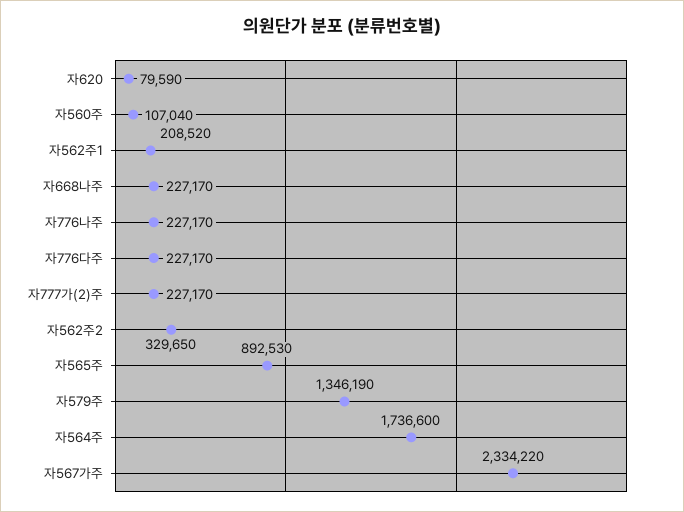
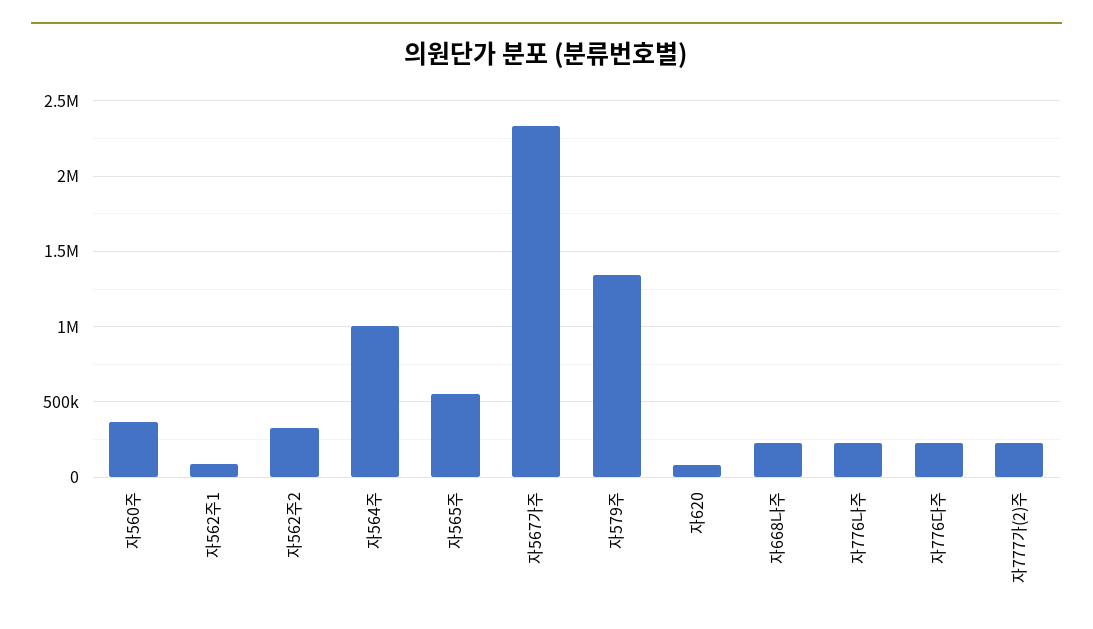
자560주: 107040 -> 350000
자562주1: 208520 -> 100000
자565주: 892530 -> 550000
자564주: 1736600 -> 1000000

